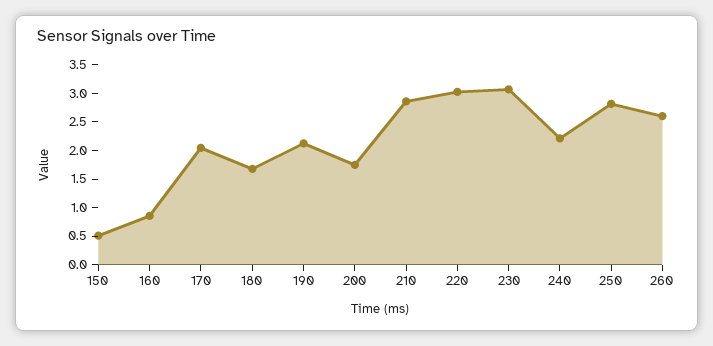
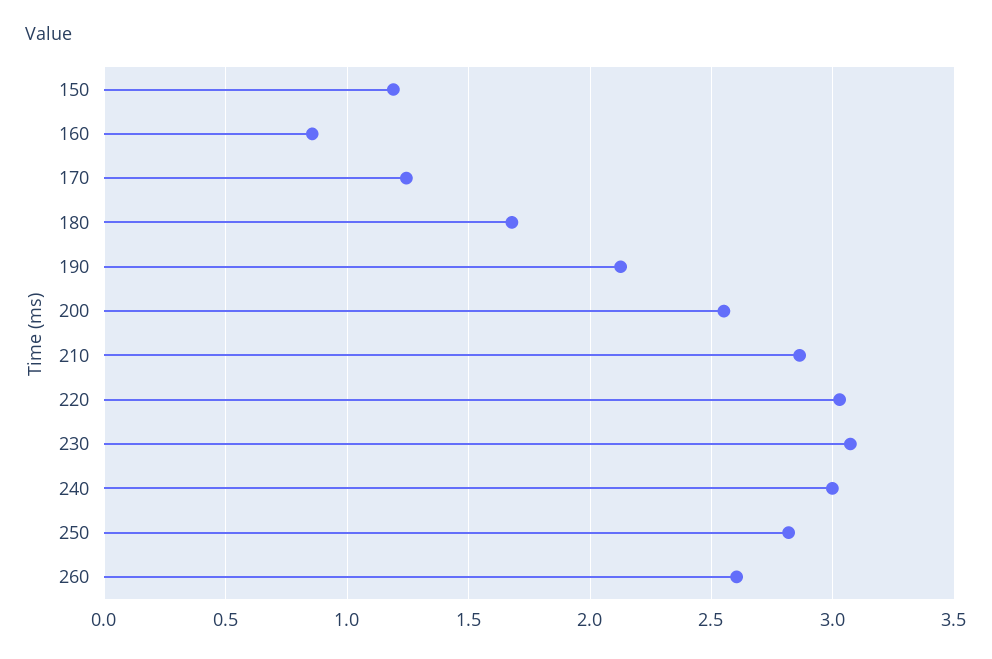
150: 0.5 -> 1.2
170: 2 -> 1.25
200: 1.75 -> 2.55
240: 2.25 -> 3

